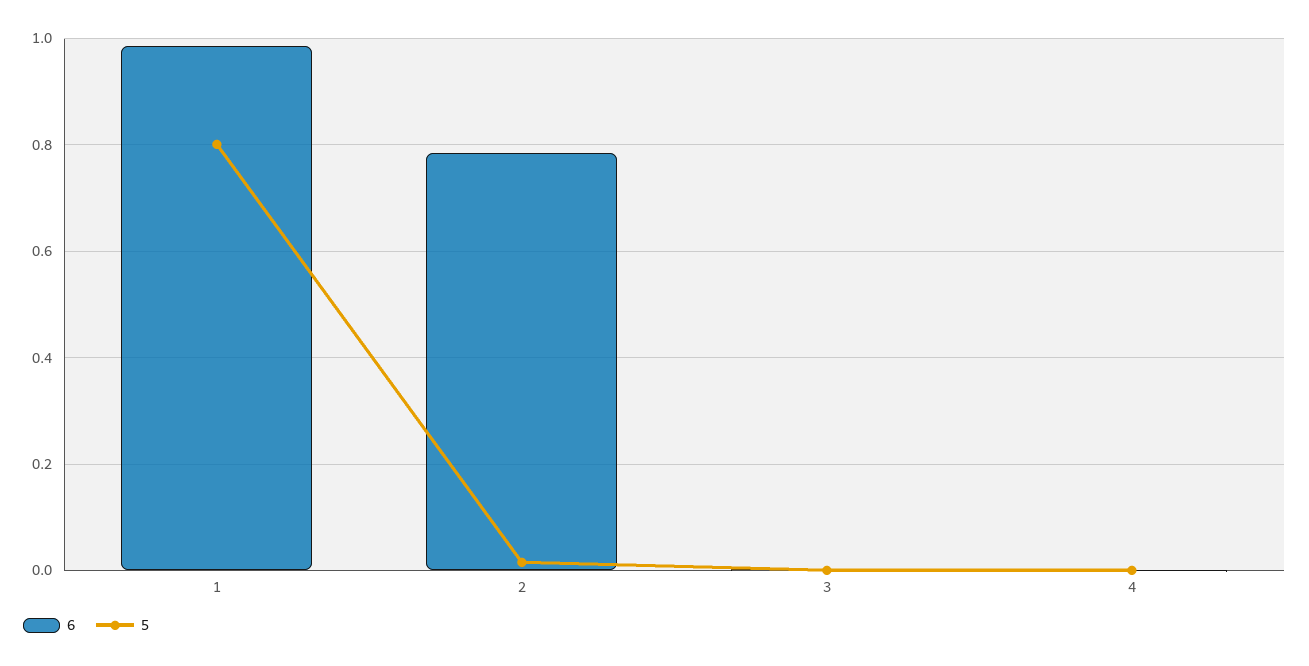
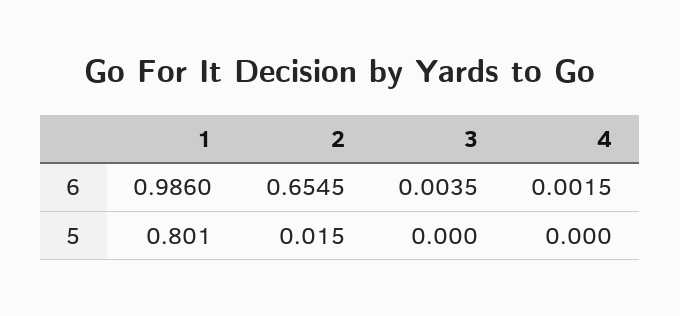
6, 2: 0.78 -> 0.6545

